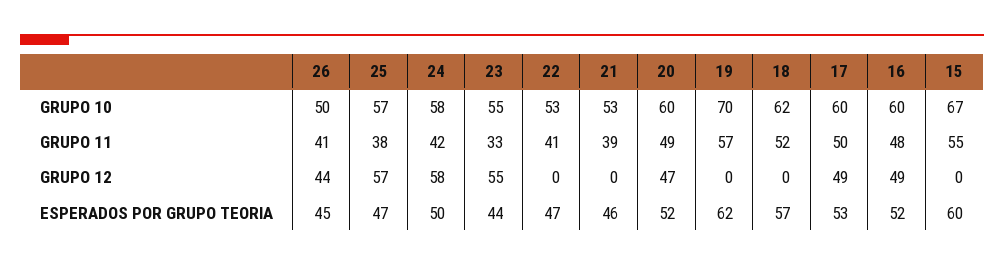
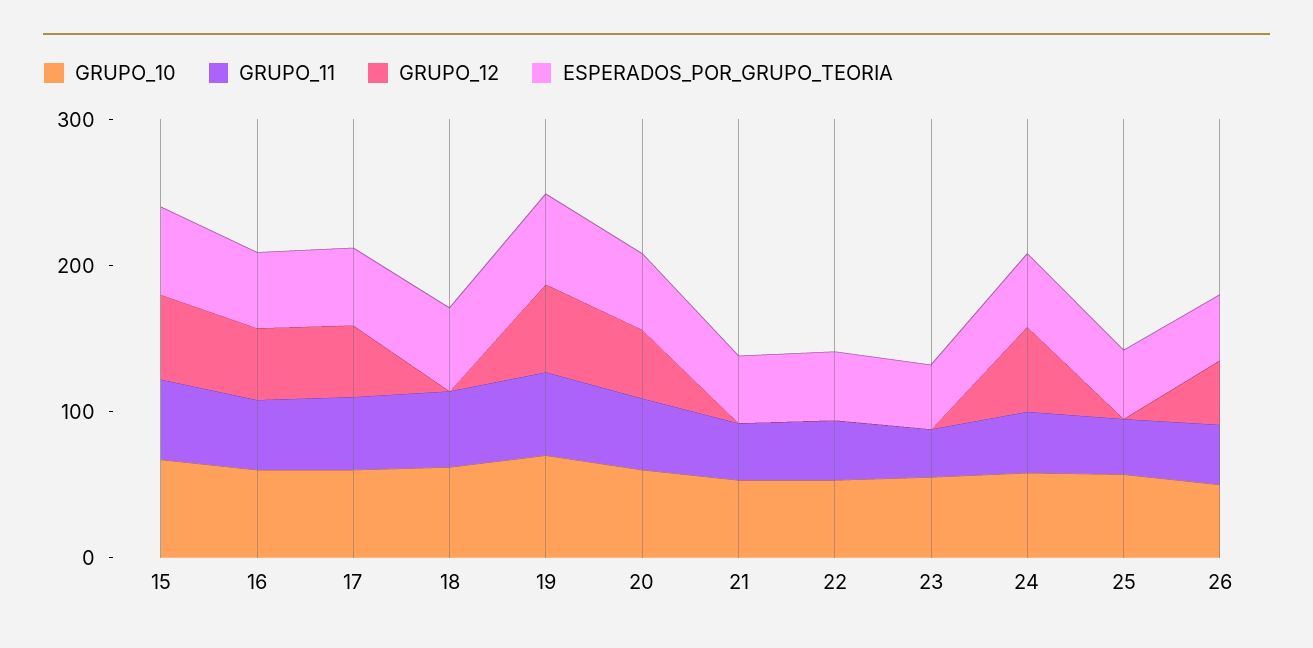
GRUPO 12, 25: 57 -> 0
GRUPO 12, 23: 55 -> 0
GRUPO 12, 19: 0 -> 60
GRUPO 12, 15: 0 -> 60

